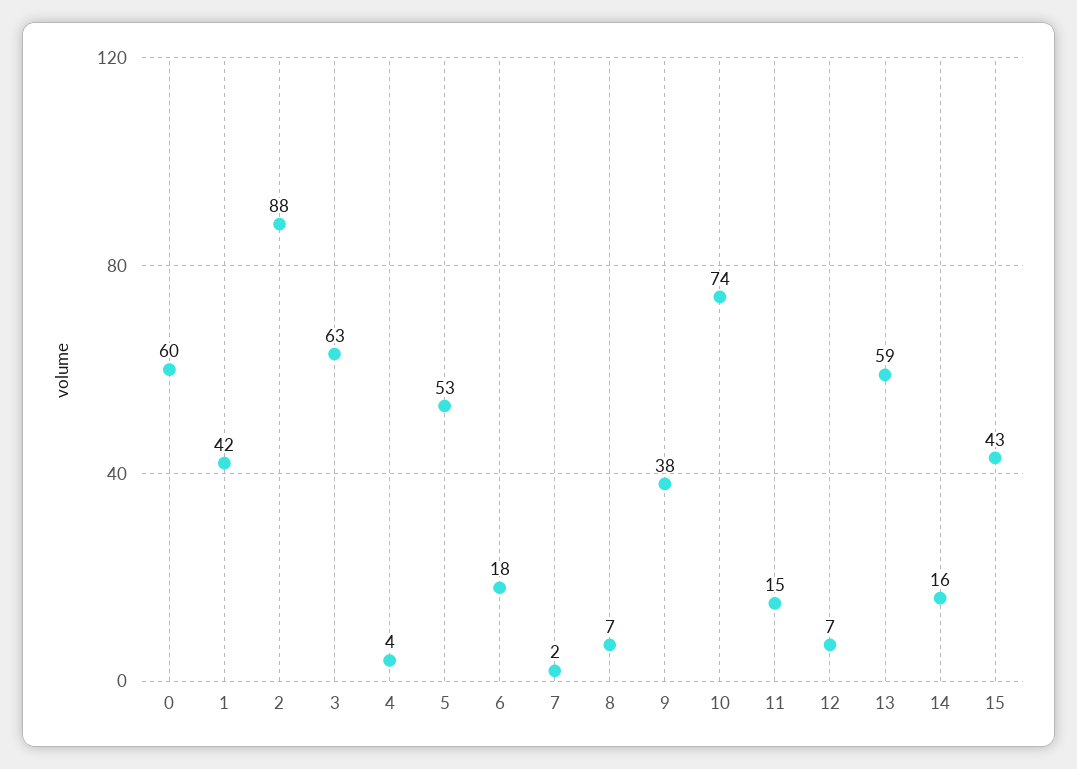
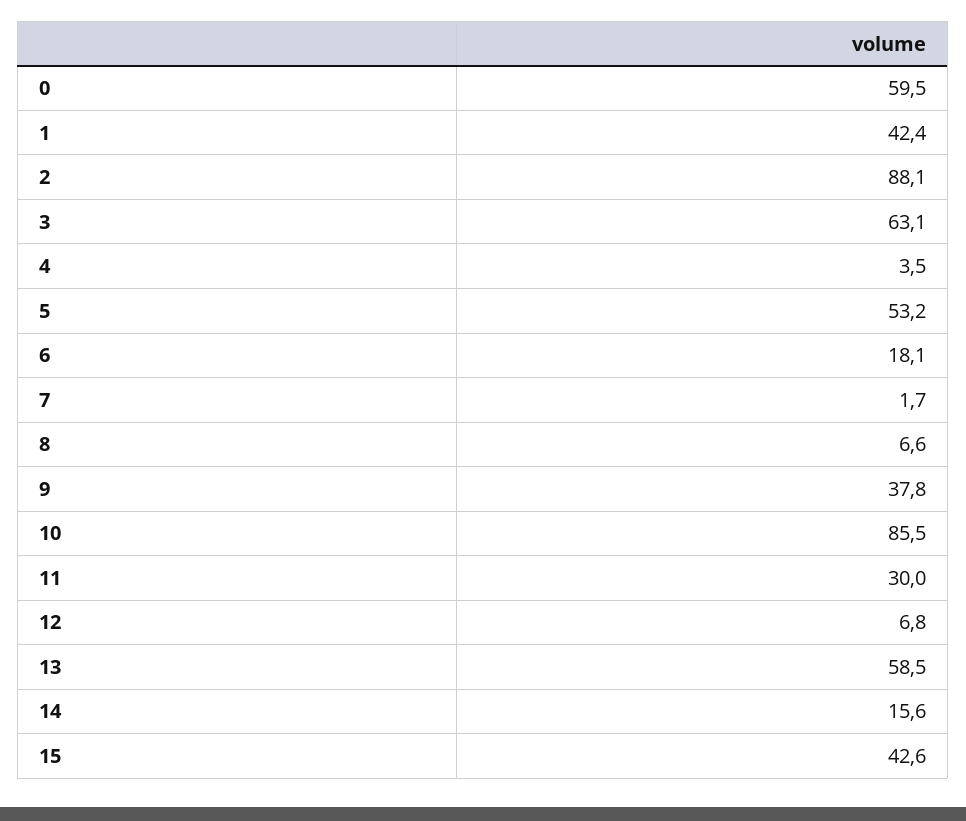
10: 74 -> 85.5
11: 15 -> 30

